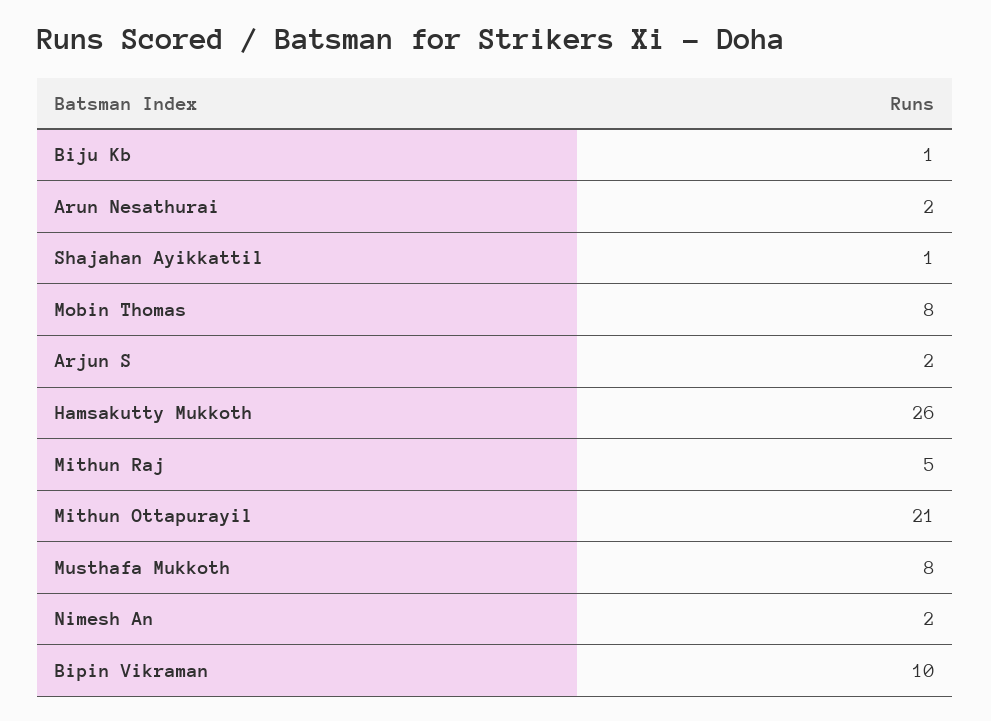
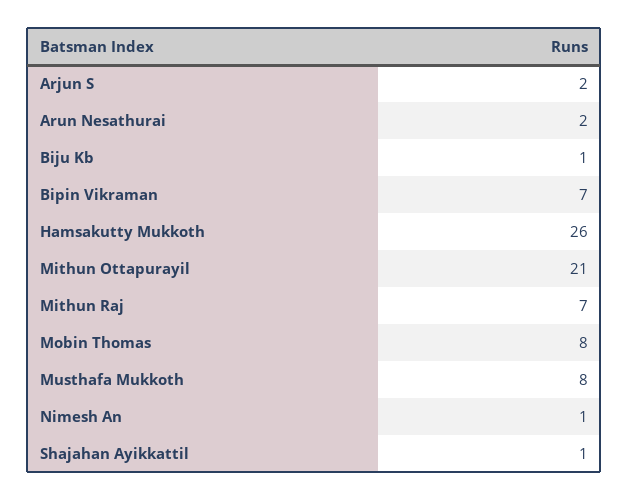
Mithun Raj: 5 -> 7
Nimesh An: 2 -> 1
Bipin Vikraman: 10 -> 7

